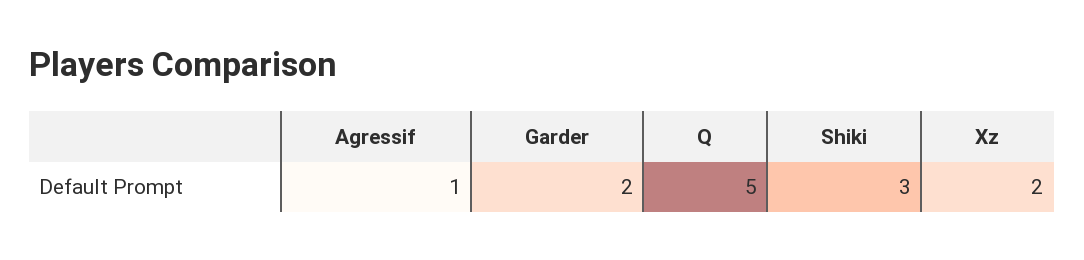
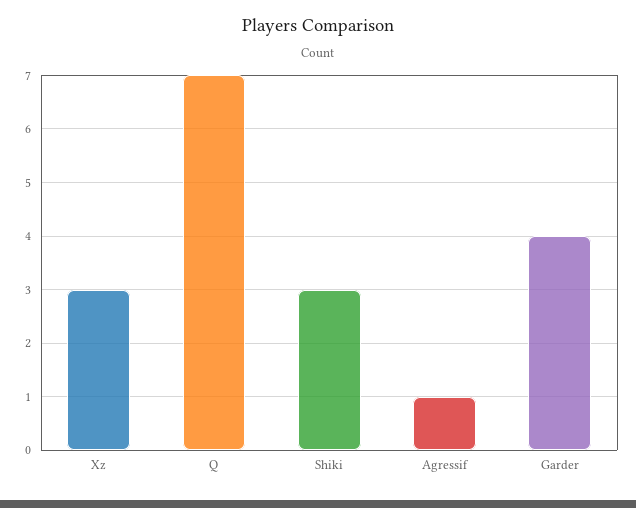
Garder: 2 -> 4
Q: 5 -> 7
Xz: 2 -> 3

